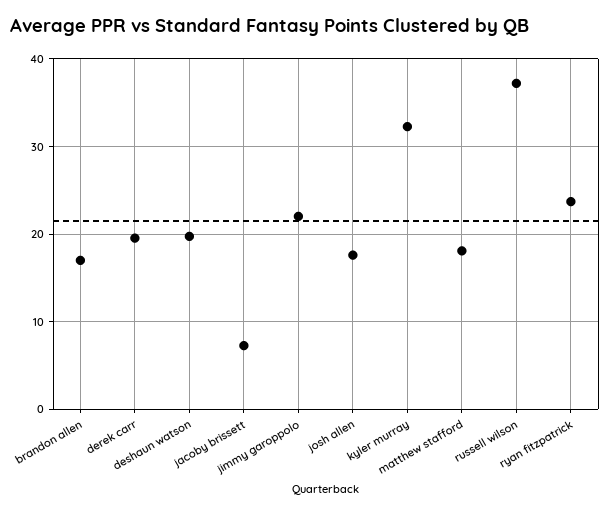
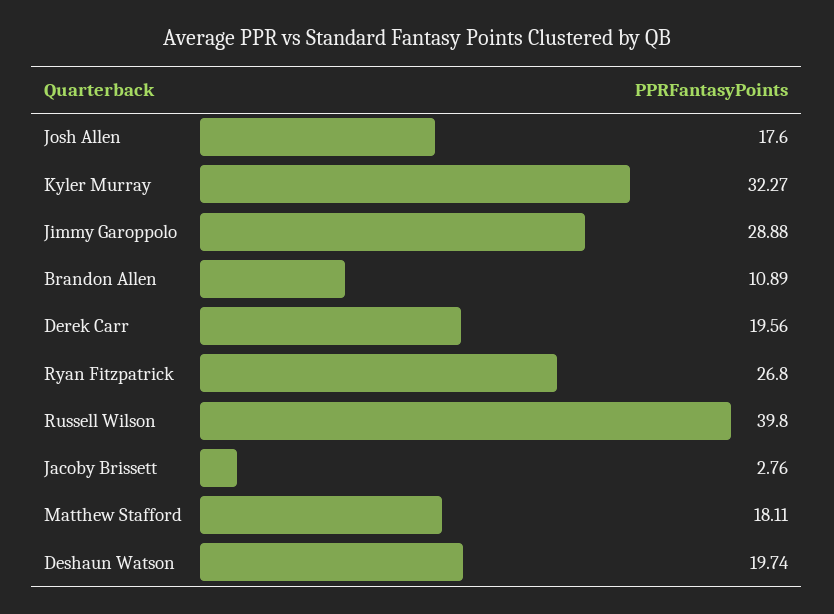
brandon allen: 17 -> 10.89
jacoby brissett: 7 -> 2.76
jimmy garoppolo: 22 -> 28.88
russell wilson: 37 -> 39.8
ryan fitzpatrick: 24 -> 26.8

